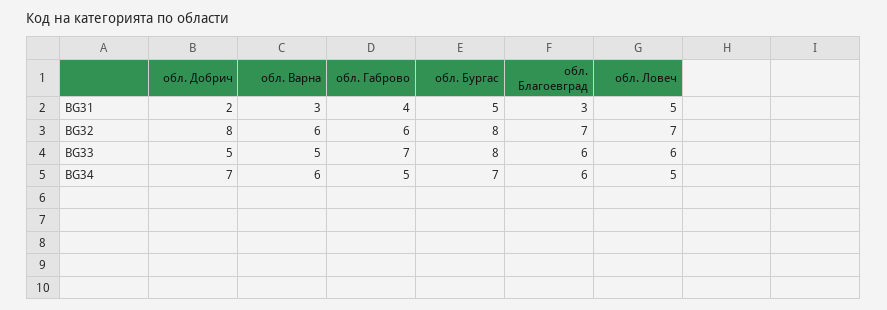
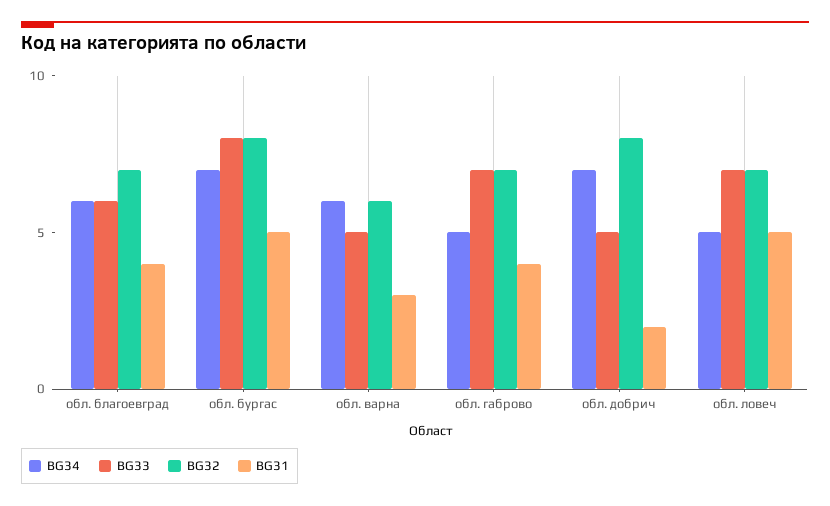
BG31, обл. Благоевград: 3 -> 4
BG32, обл. Габрово: 6 -> 7
BG33, обл. Ловеч: 6 -> 7

